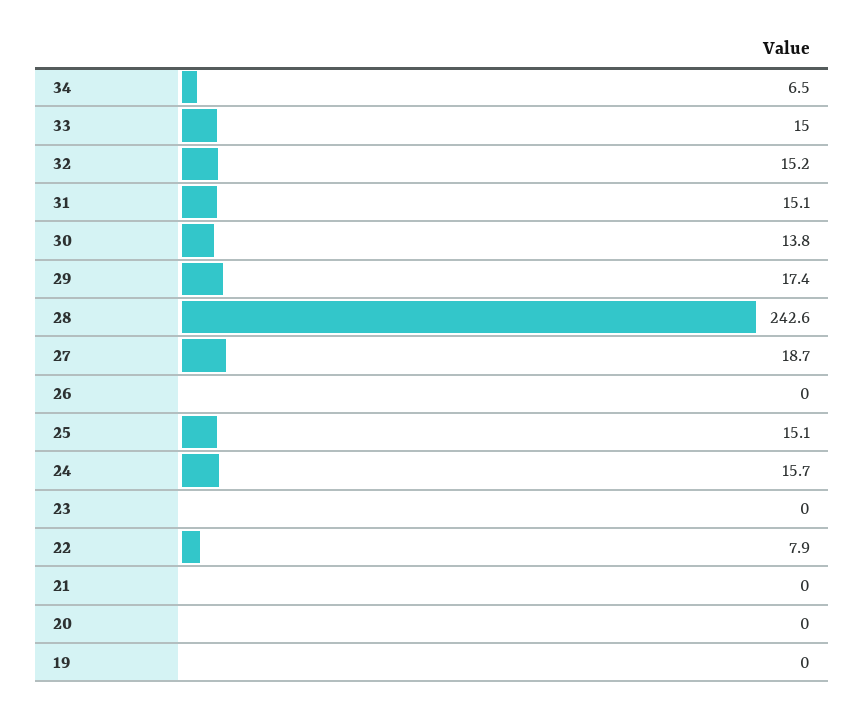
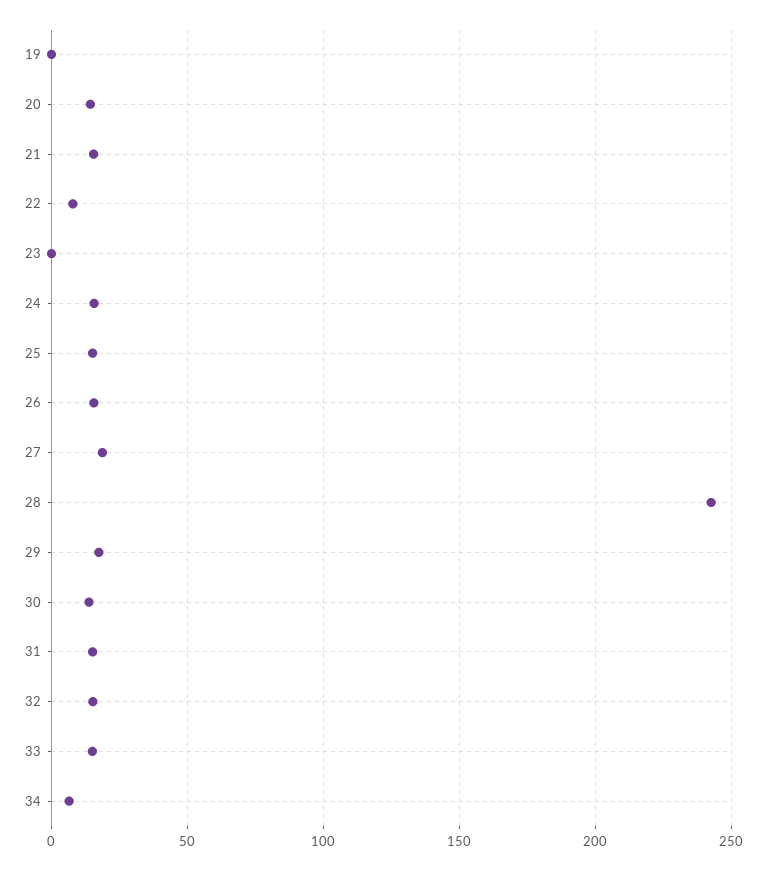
26: 0 -> 15
21: 0 -> 15
20: 0 -> 15

